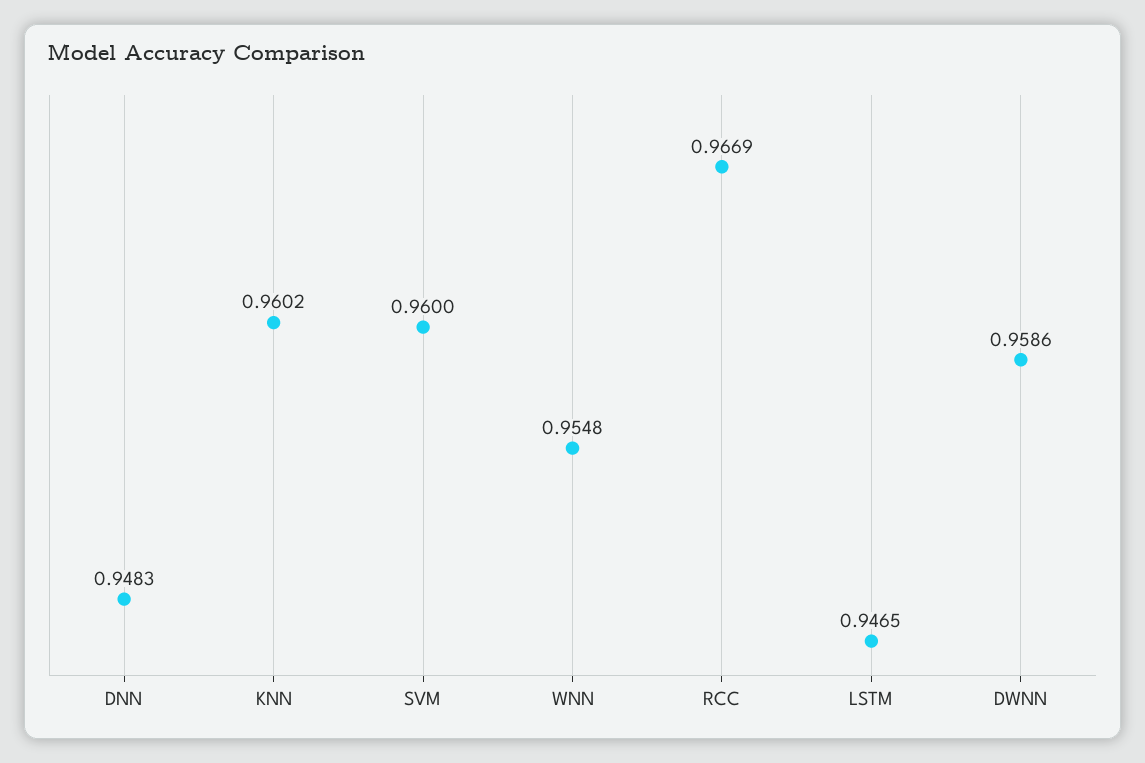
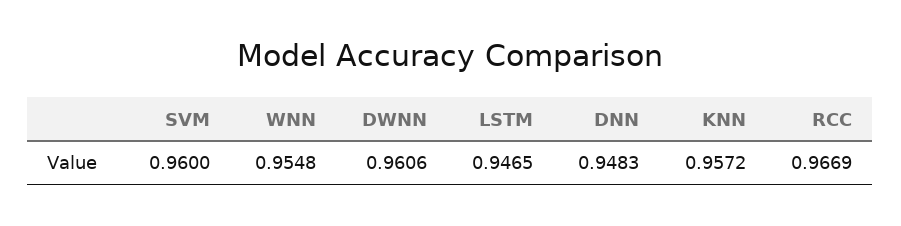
KNN: 0.9602 -> 0.9572
DWNN: 0.9586 -> 0.9606

